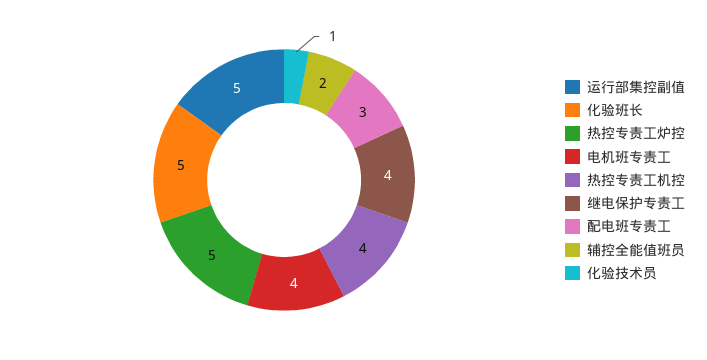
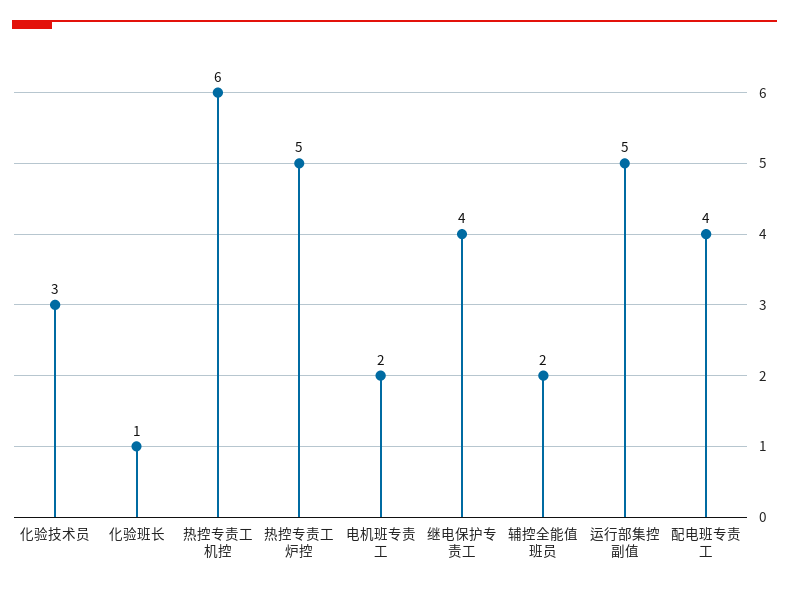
化验班长: 5 -> 1
电机班专责工: 4 -> 2
热控专责工机控: 4 -> 6
配电班专责工: 3 -> 4
化验技术员: 1 -> 3

